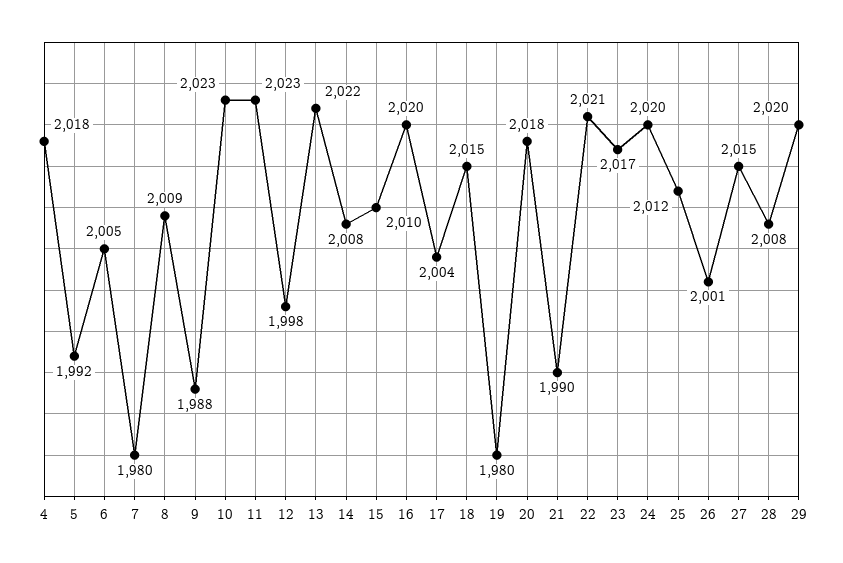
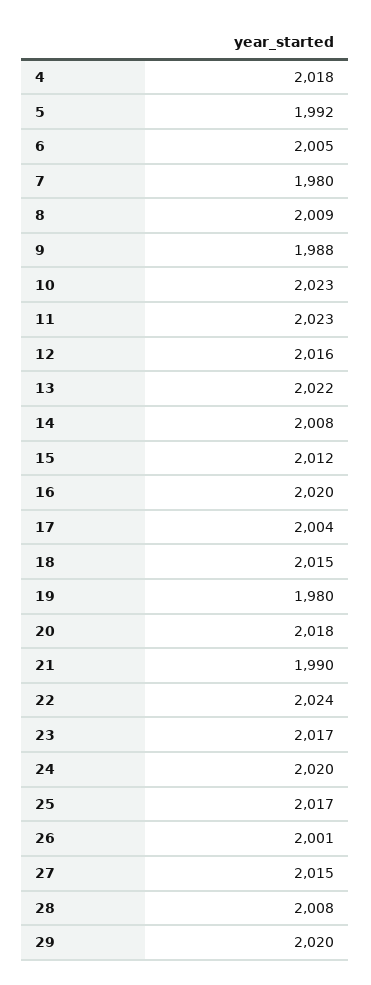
12: 1998 -> 2016
15: 2010 -> 2012
22: 2021 -> 2024
25: 2012 -> 2017

